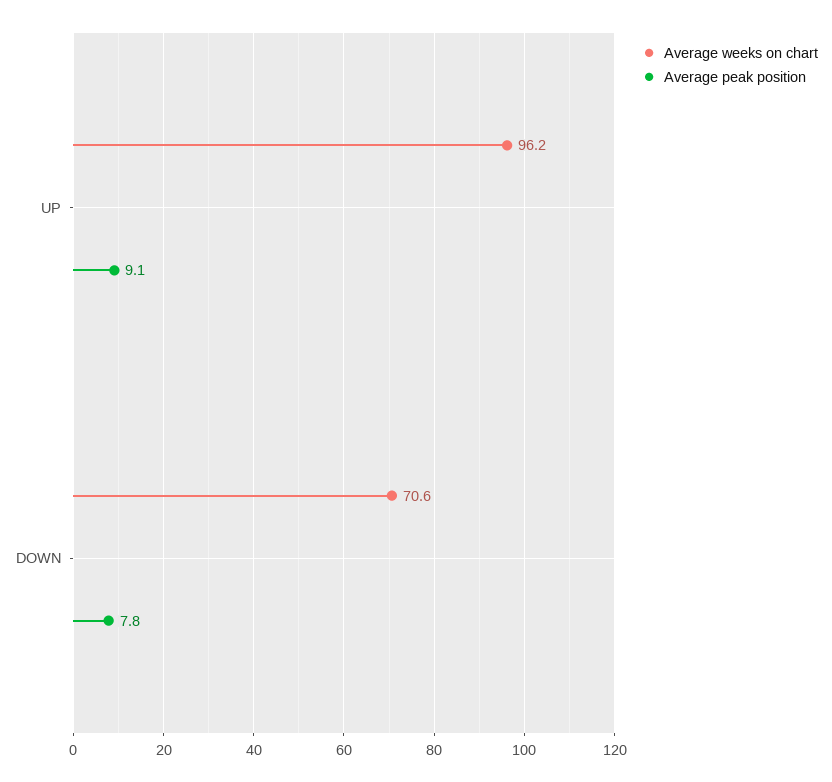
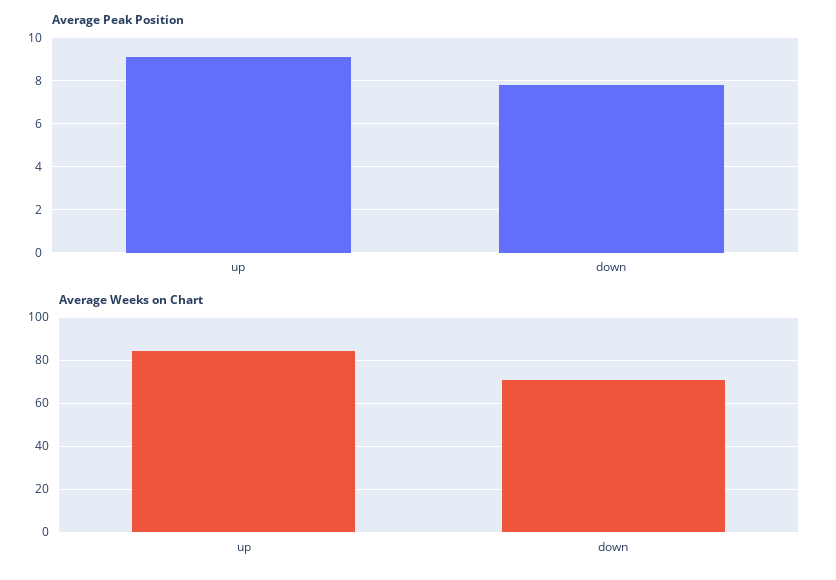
Average weeks on chart, UP: 96.2 -> 85

